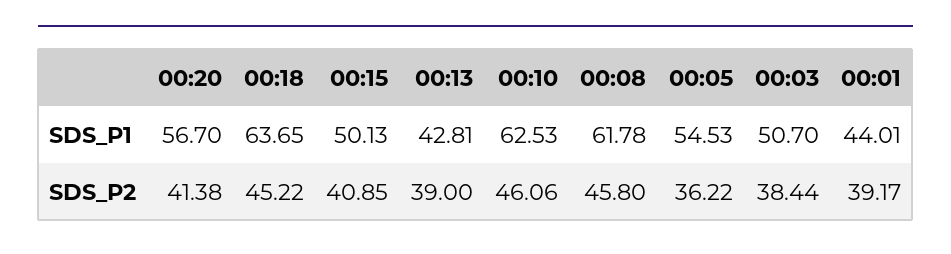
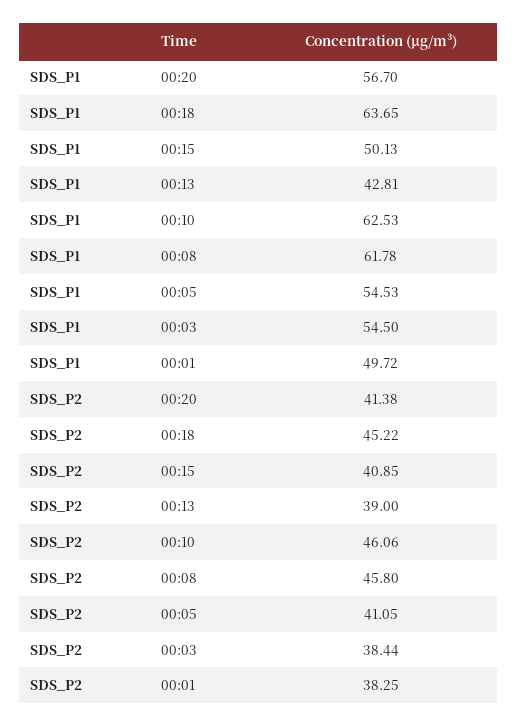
00:03, SDS_P1: 50.7 -> 54.5
00:01, SDS_P1: 44.01 -> 49.72
00:05, SDS_P2: 36.22 -> 41.05
00:01, SDS_P2: 39.17 -> 38.25

